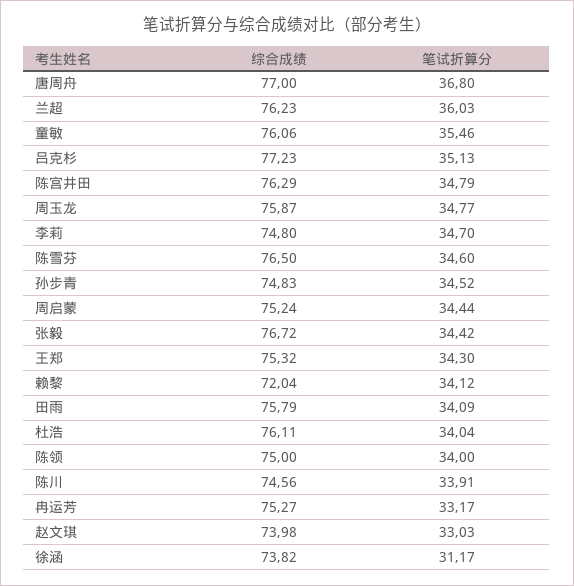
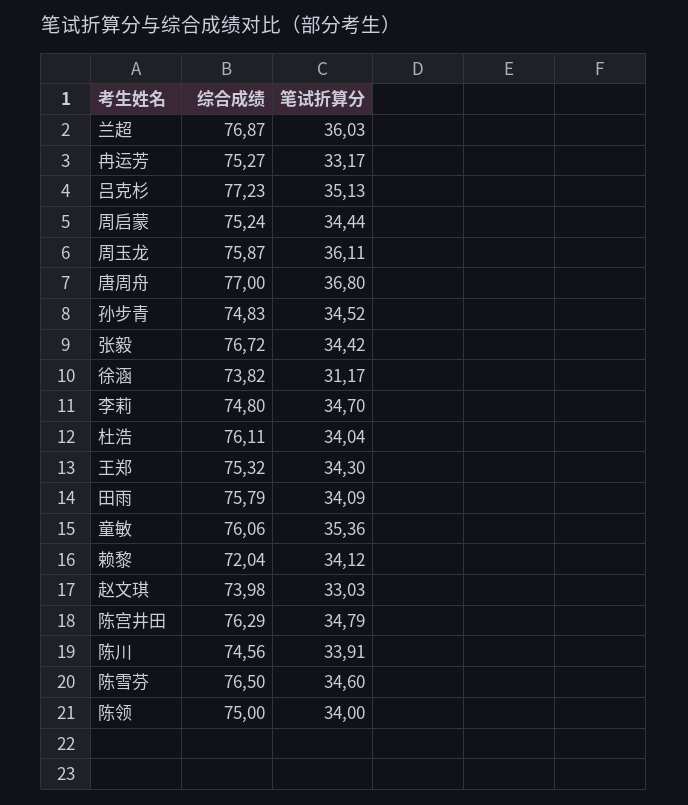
综合成绩, 兰超: 76.23 -> 76.87
笔试折算分, 童敏: 35.46 -> 35.36
笔试折算分, 周玉龙: 34.77 -> 36.11

